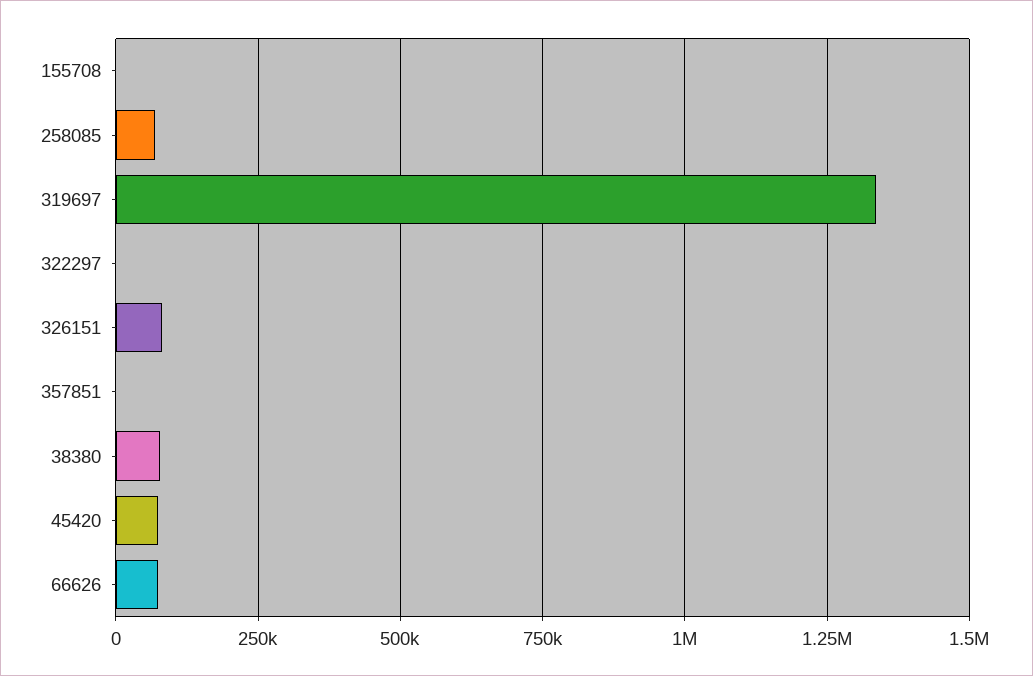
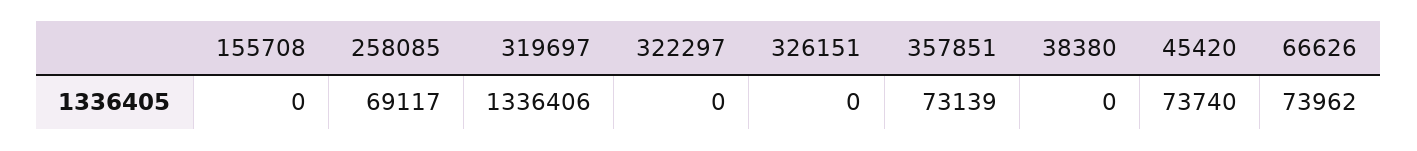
326151: 75000 -> 0
357851: 0 -> 73139
38380: 75000 -> 0

